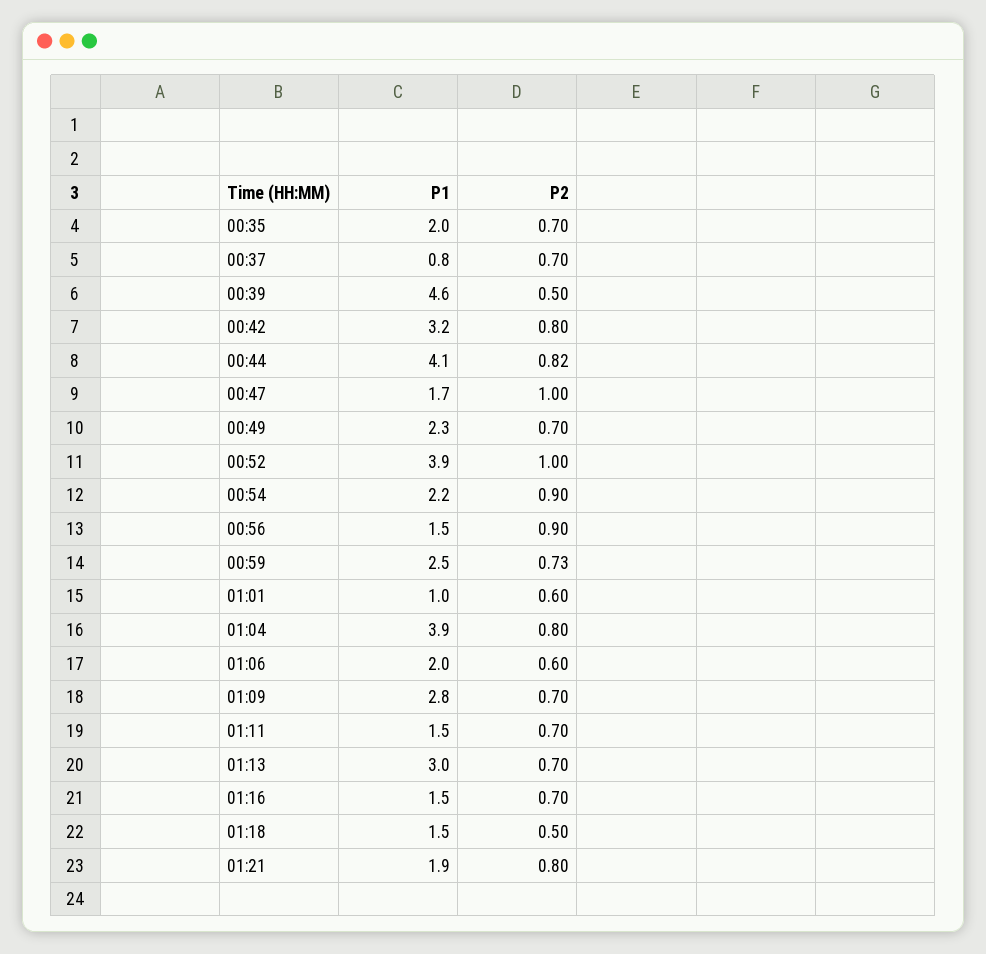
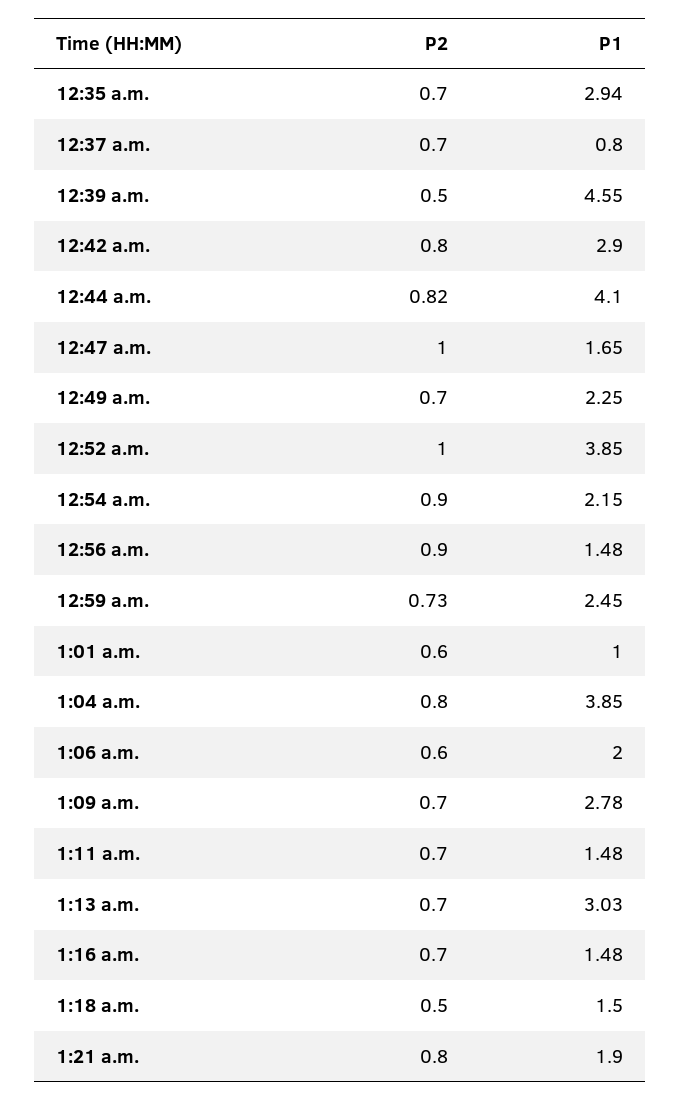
P1, 00:35: 2 -> 2.94
P1, 00:42: 3.2 -> 2.9

